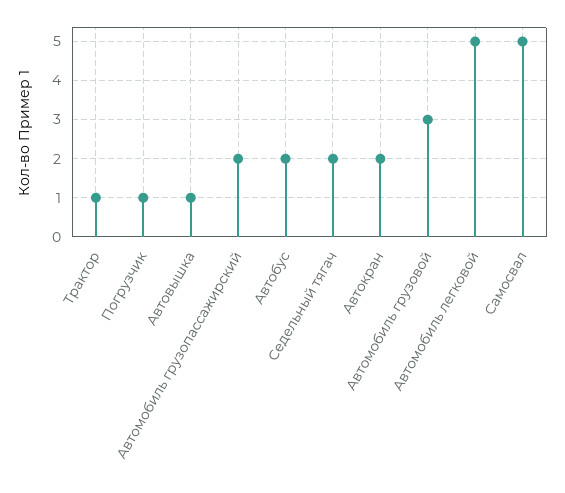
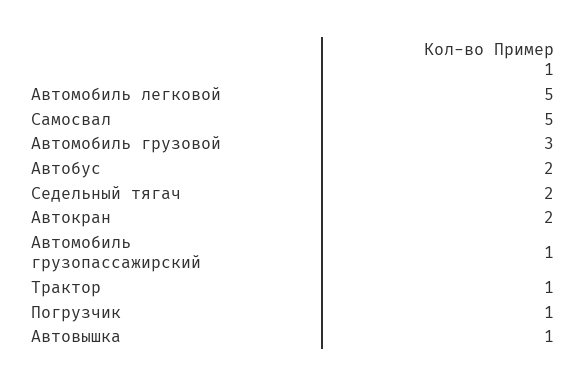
Автомобиль грузопассажирский: 2 -> 1

